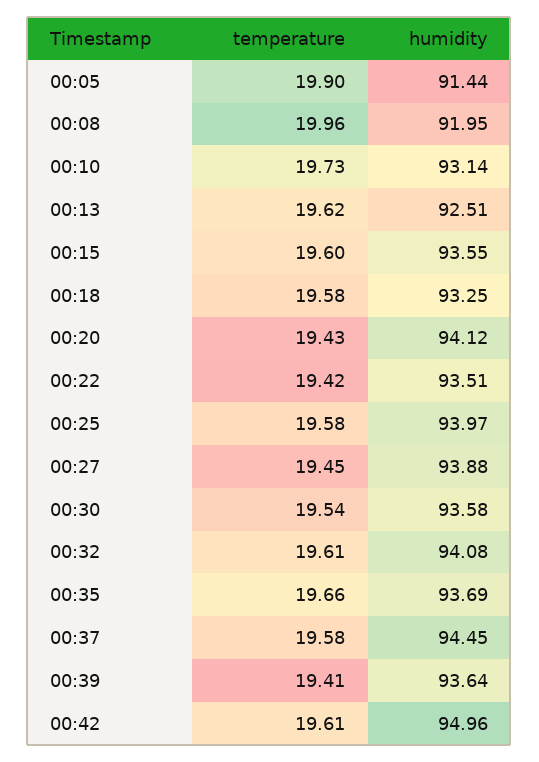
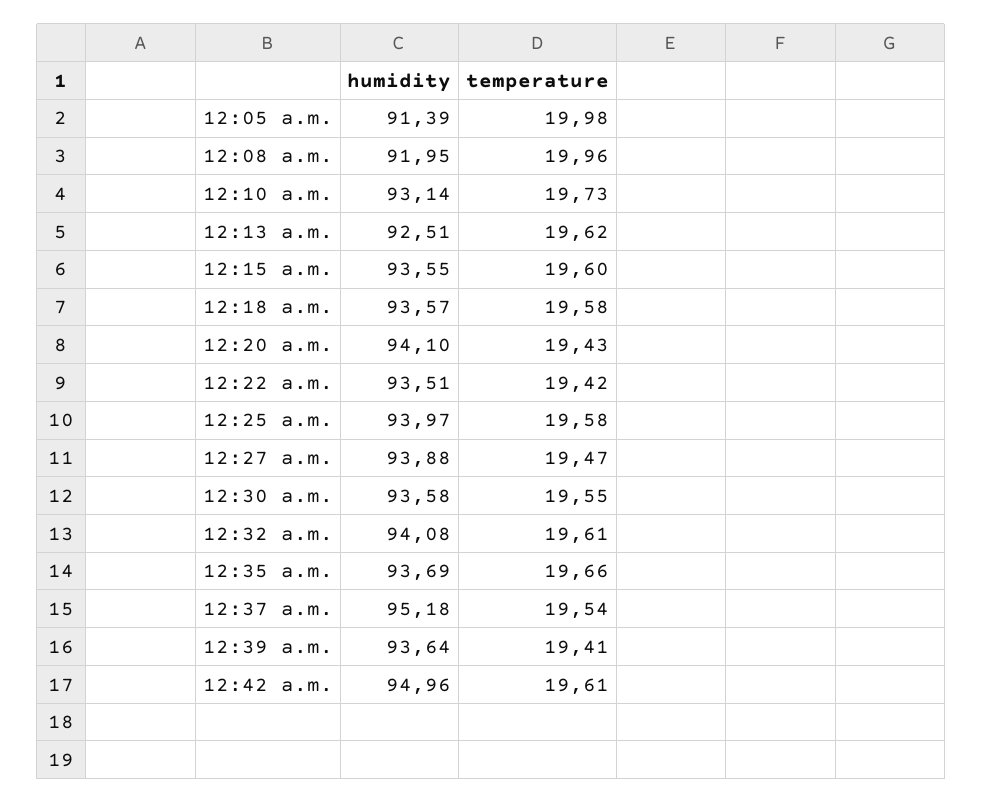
temperature, 00:05: 19.9 -> 19.98
humidity, 00:05: 91.44 -> 91.39
humidity, 00:18: 93.25 -> 93.57
humidity, 00:20: 94.12 -> 94.1
temperature, 00:27: 19.45 -> 19.47
temperature, 00:30: 19.54 -> 19.55
temperature, 00:37: 19.58 -> 19.54
humidity, 00:37: 94.45 -> 95.18

